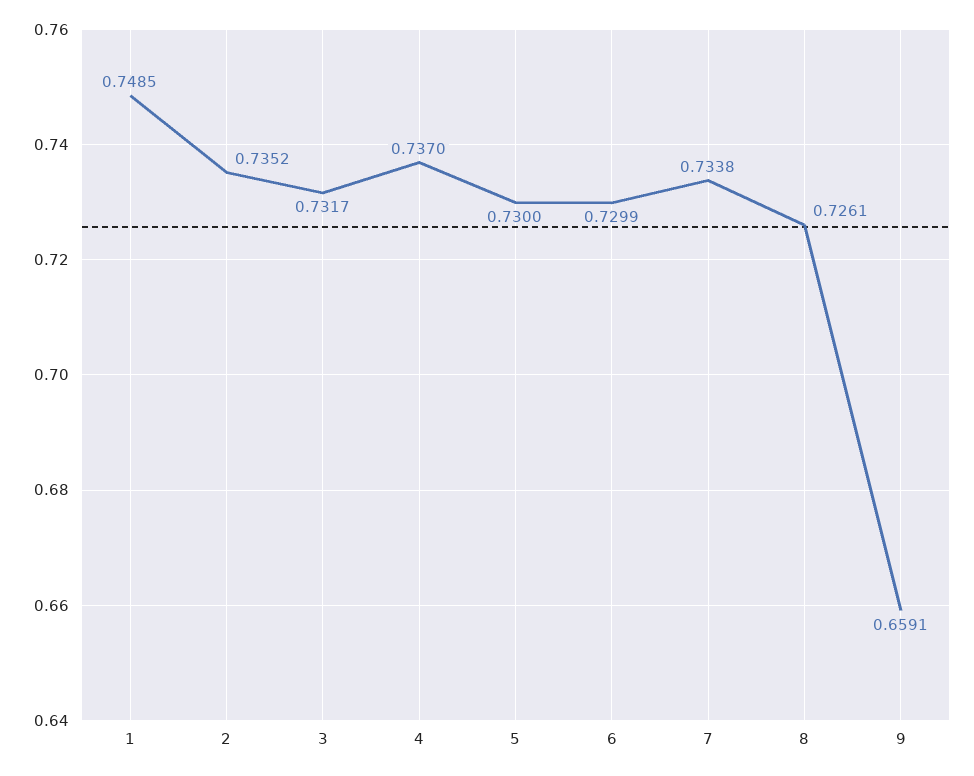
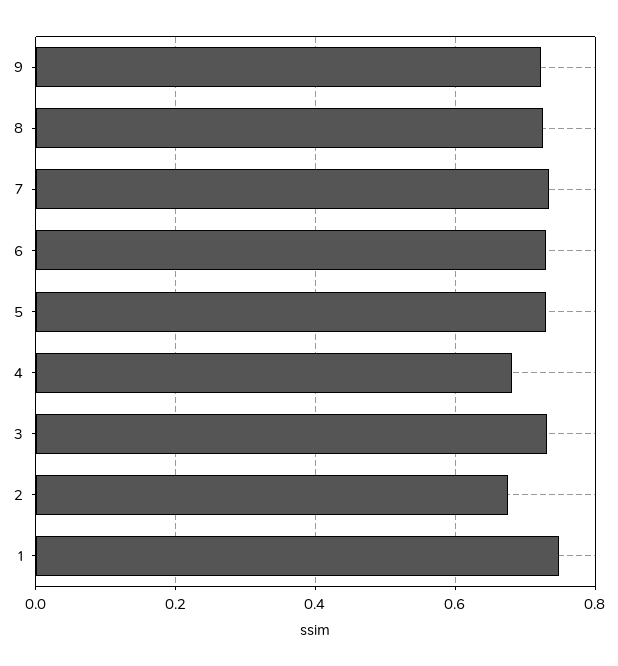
2: 0.7352 -> 0.68
4: 0.737 -> 0.68
9: 0.6591 -> 0.72

